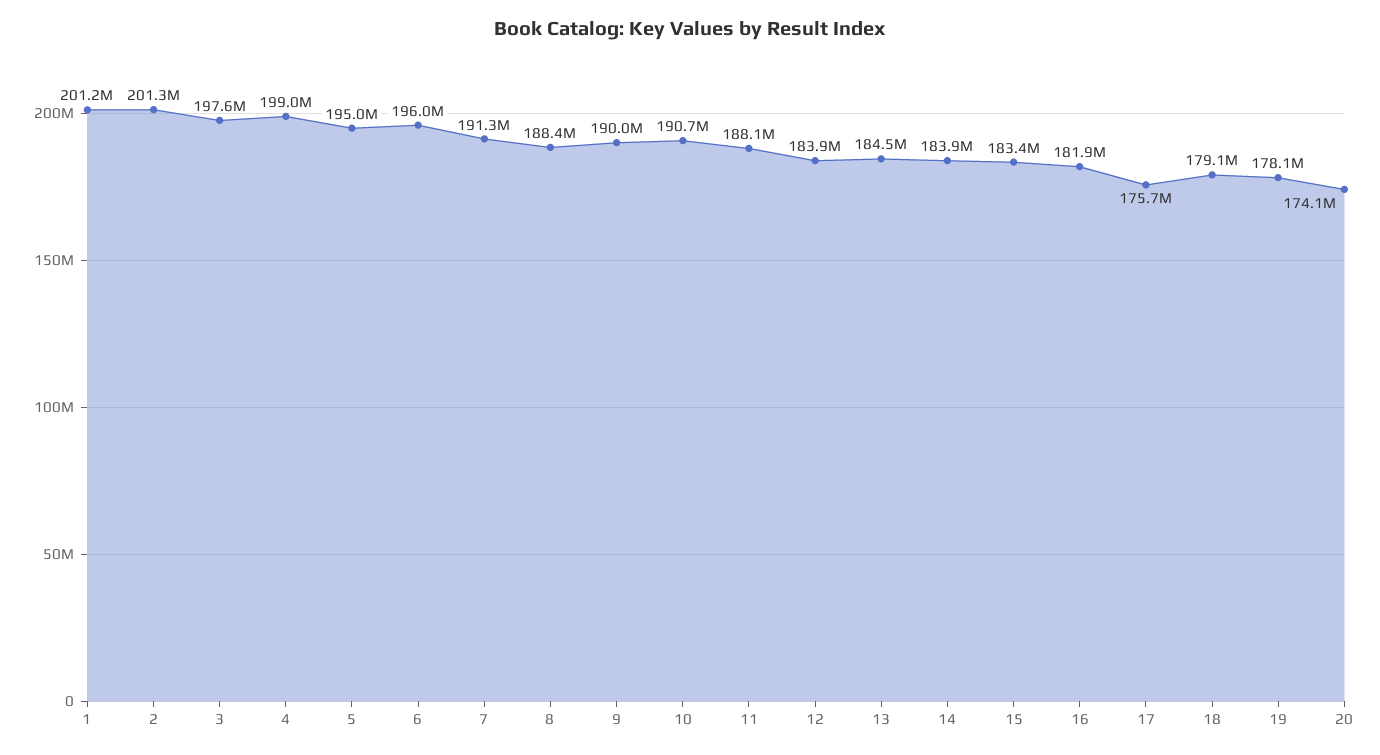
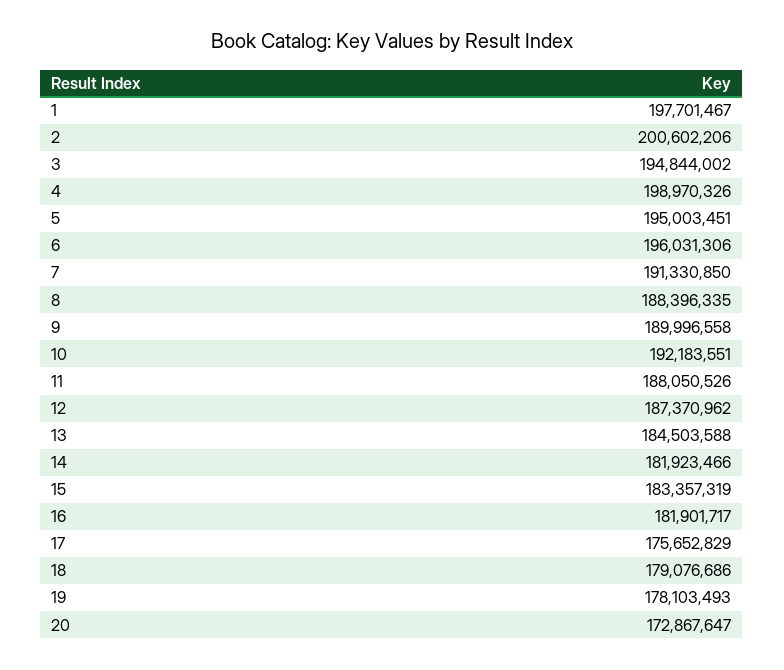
1: 201200000 -> 197701467
2: 201300000 -> 200602206
3: 197600000 -> 194844002
10: 190700000 -> 192183551
12: 183900000 -> 187370962
14: 183900000 -> 181923466
20: 174100000 -> 172867647

